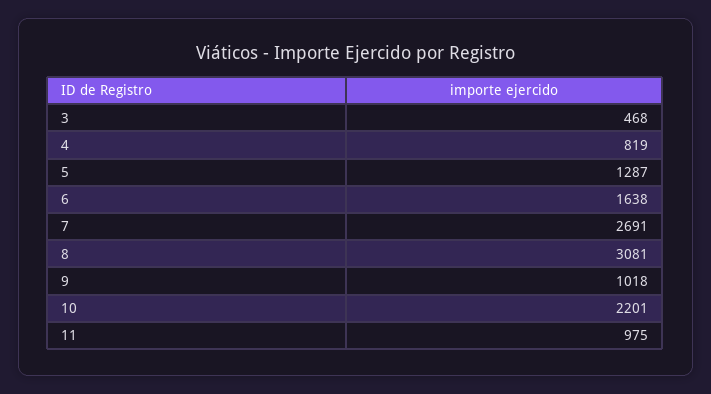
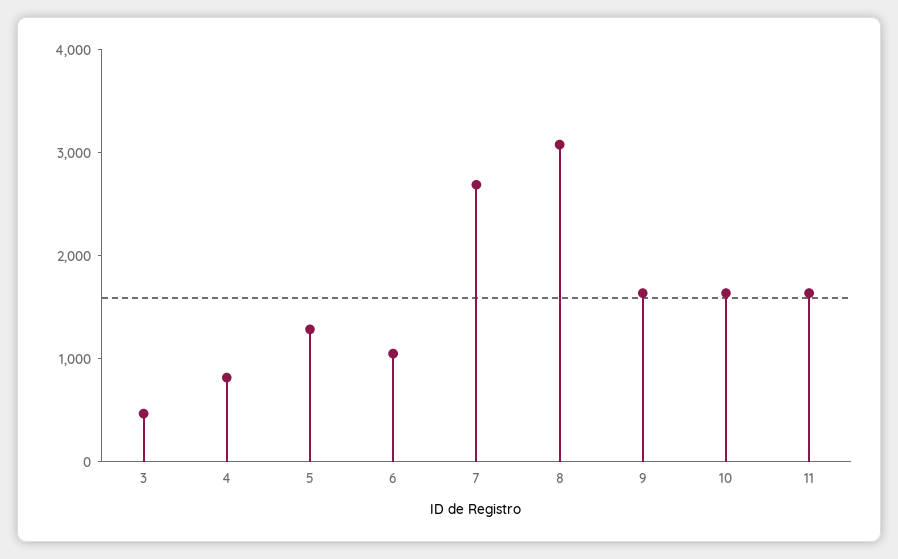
6: 1638 -> 1000
9: 1018 -> 1600
10: 2201 -> 1600
11: 975 -> 1600

